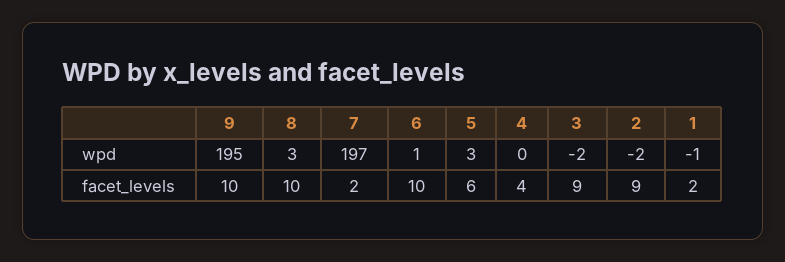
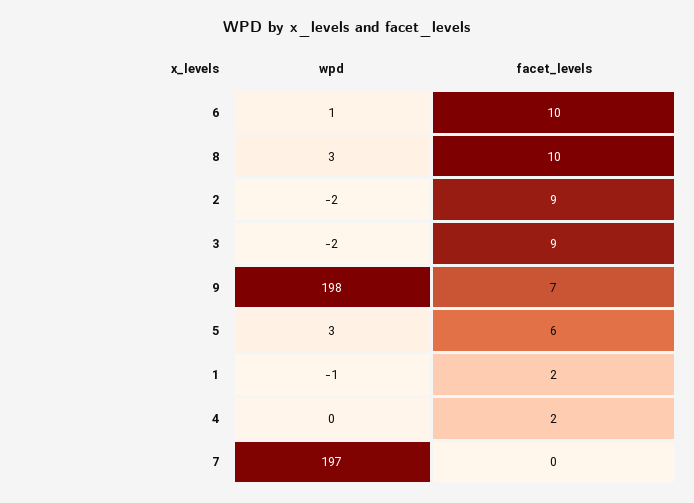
9, wpd: 195 -> 198
9, facet_levels: 10 -> 7
7, facet_levels: 2 -> 0
4, facet_levels: 4 -> 2

